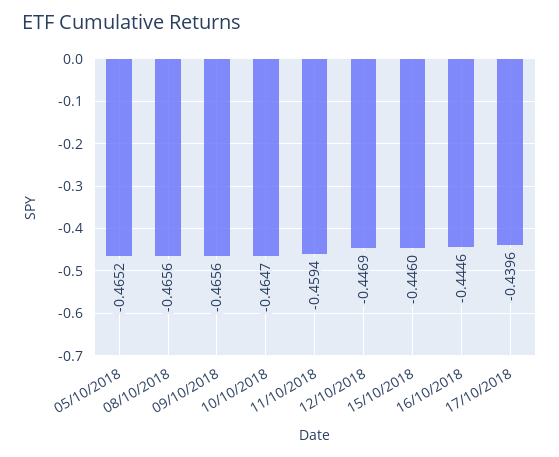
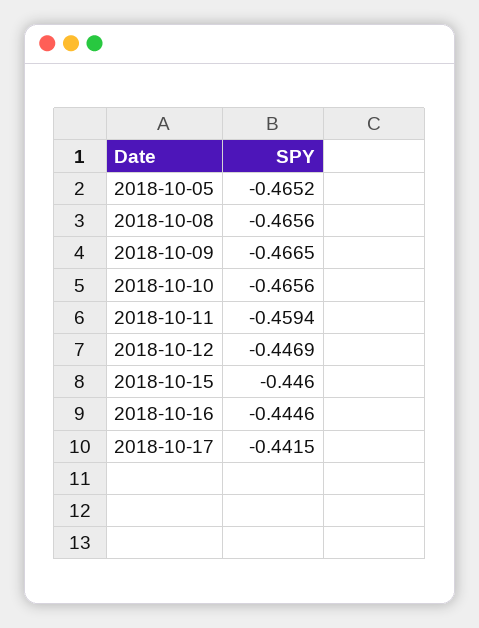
09/10/2018: -0.4656 -> -0.4665
10/10/2018: -0.4647 -> -0.4656
17/10/2018: -0.4396 -> -0.4415

